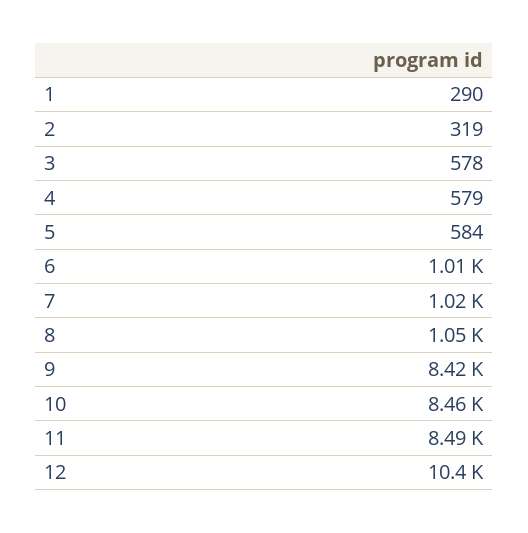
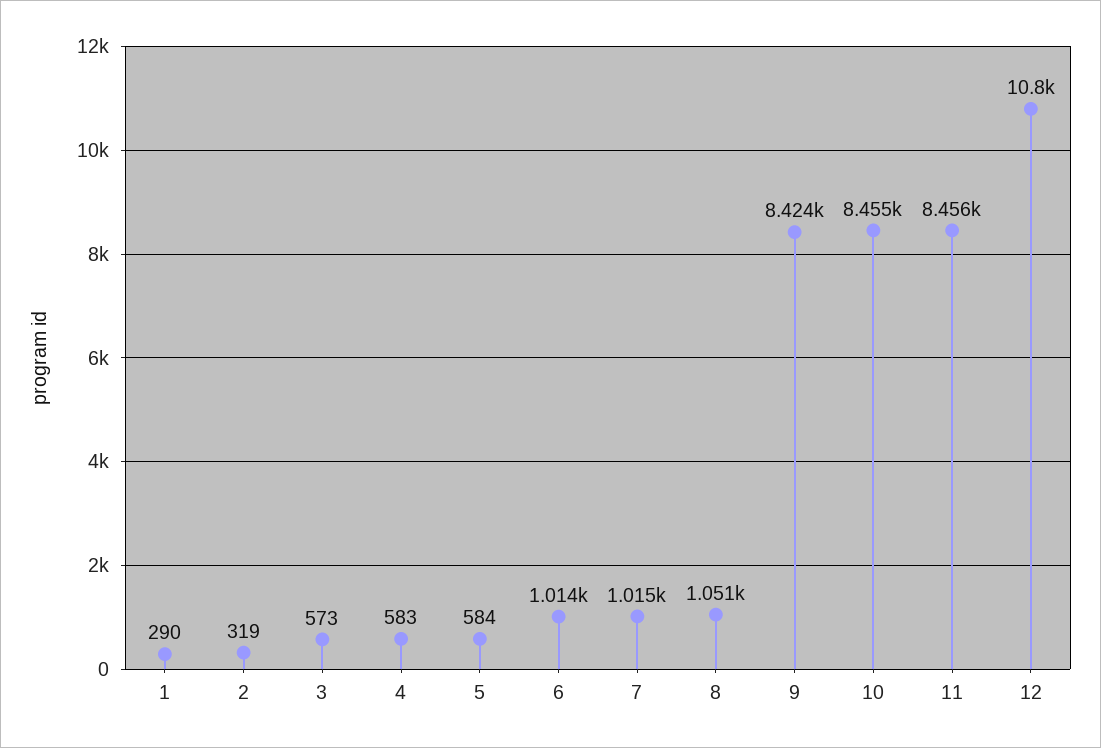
3: 578 -> 573
4: 579 -> 583
11: 8490 -> 8456
12: 10400 -> 10800

